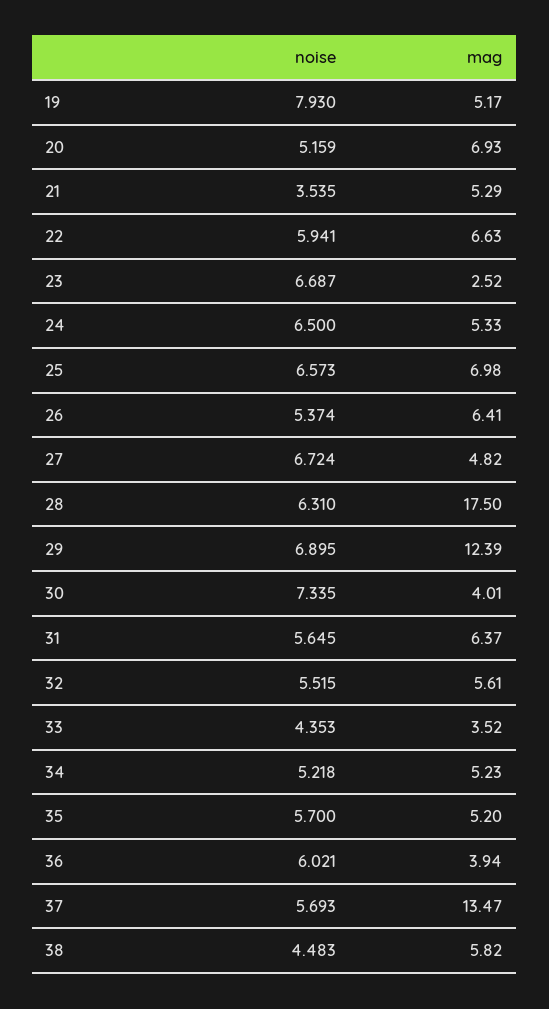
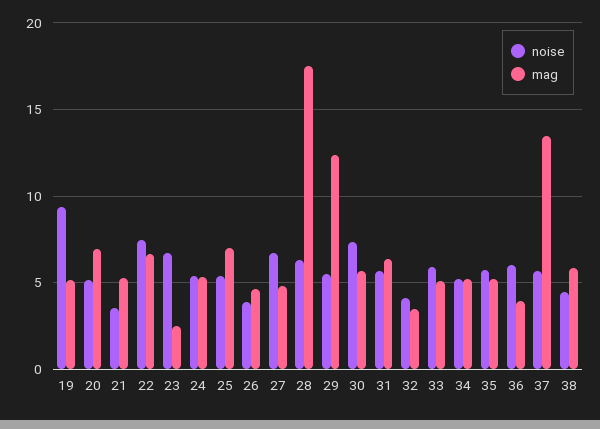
noise, 19: 7.93 -> 9.5
noise, 22: 5.941 -> 7.5
noise, 24: 6.5 -> 5.5
noise, 25: 6.573 -> 5.5
noise, 26: 5.374 -> 4
mag, 26: 6.41 -> 4.5
noise, 29: 6.895 -> 5.5
mag, 30: 4.01 -> 5.5
noise, 32: 5.515 -> 4
mag, 32: 5.61 -> 3.5
noise, 33: 4.353 -> 6
mag, 33: 3.52 -> 5

